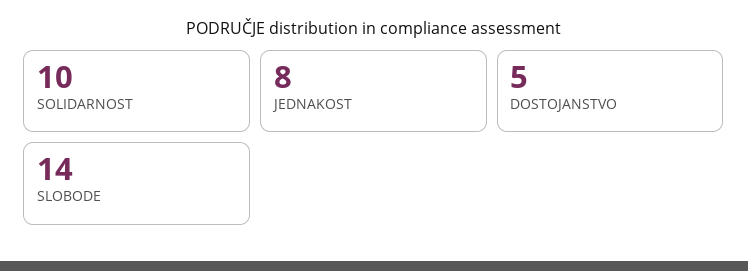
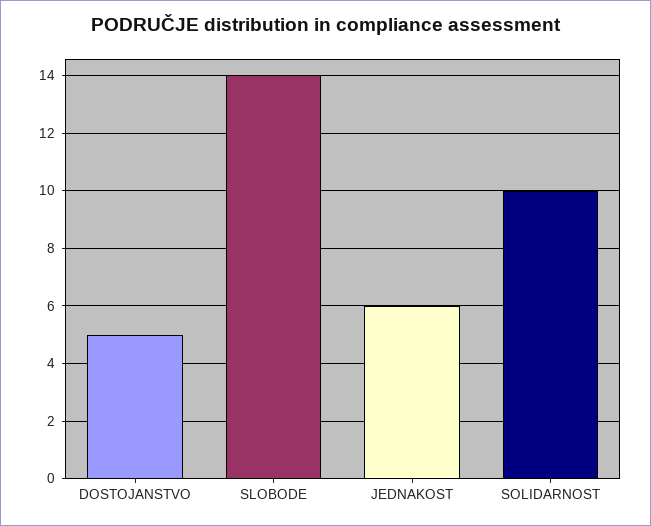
JEDNAKOST: 8 -> 6

